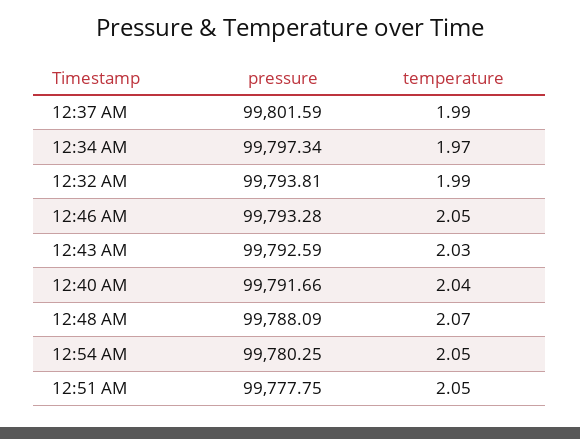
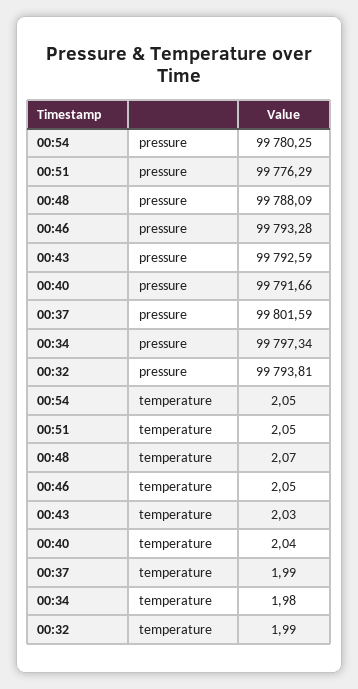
temperature, 12:34 AM: 1.97 -> 1.98
pressure, 12:51 AM: 99777.75 -> 99776.29

